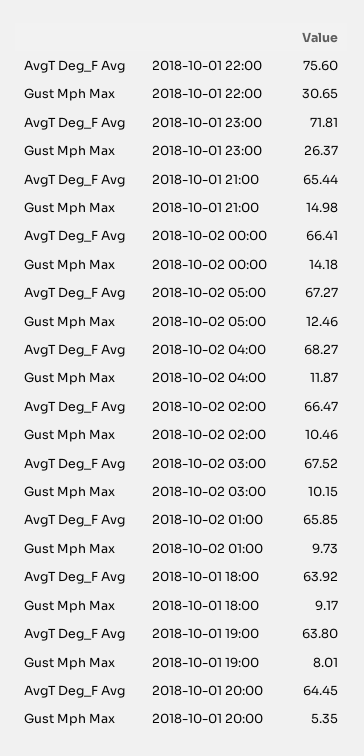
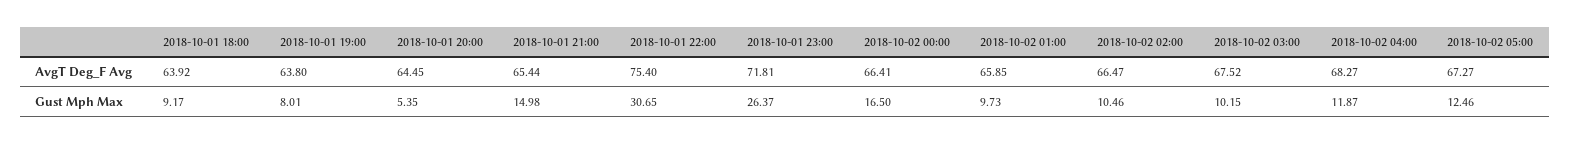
AvgT Deg_F Avg, 2018-10-01 22:00: 75.6 -> 75.4
Gust Mph Max, 2018-10-02 00:00: 14.18 -> 16.5

